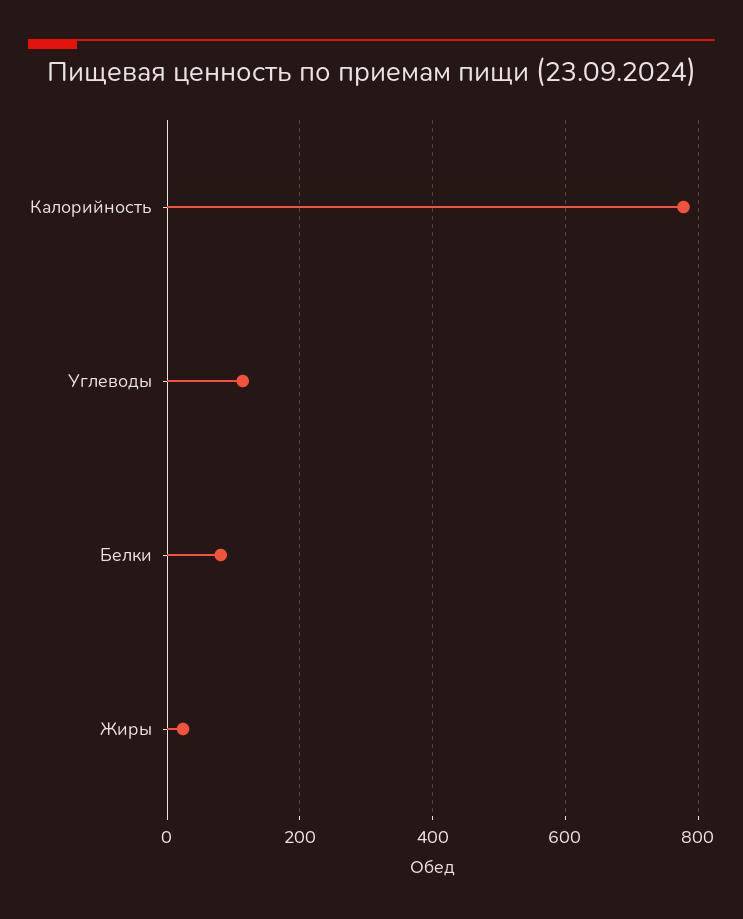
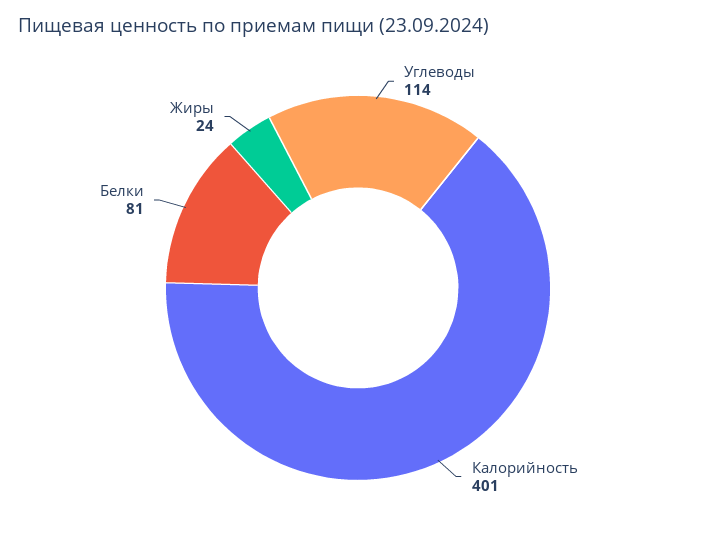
Калорийность: 780 -> 401

